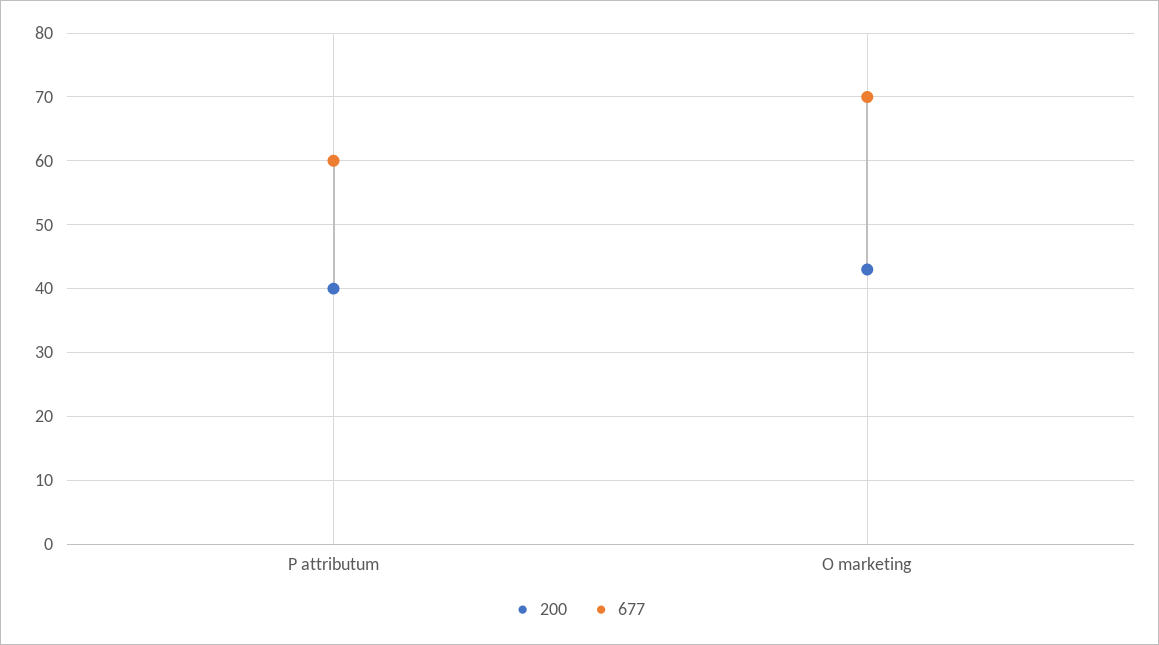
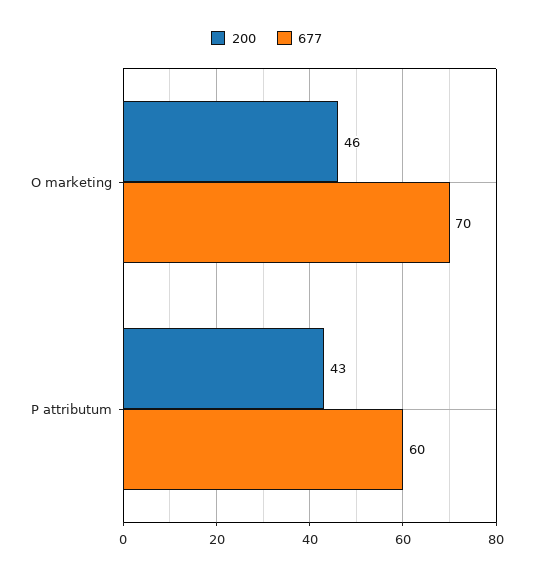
200, P attributum: 40 -> 43
200, O marketing: 43 -> 46

